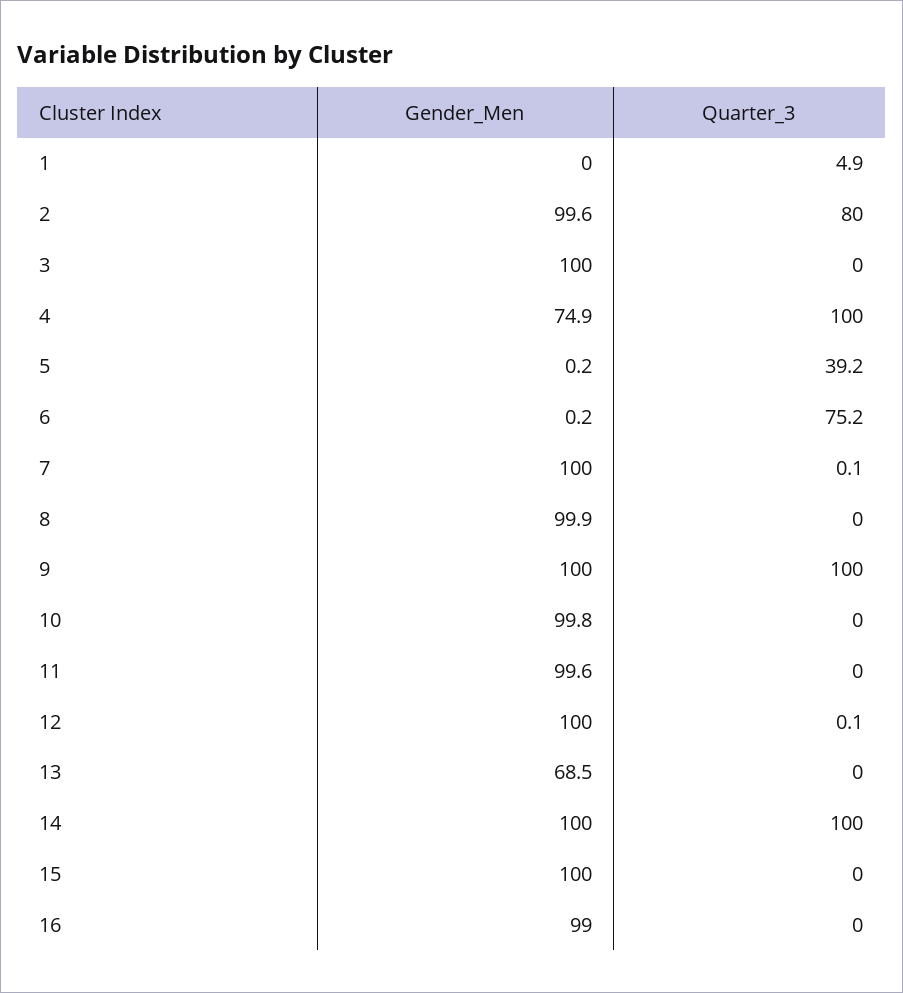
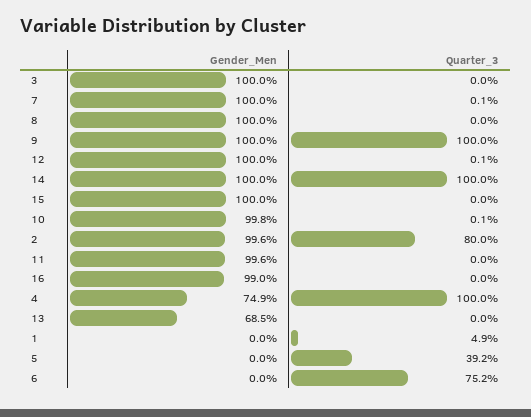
Gender_Men, 5: 0.2 -> 0
Gender_Men, 6: 0.2 -> 0
Gender_Men, 8: 99.9 -> 100
Quarter_3, 10: 0 -> 0.1

